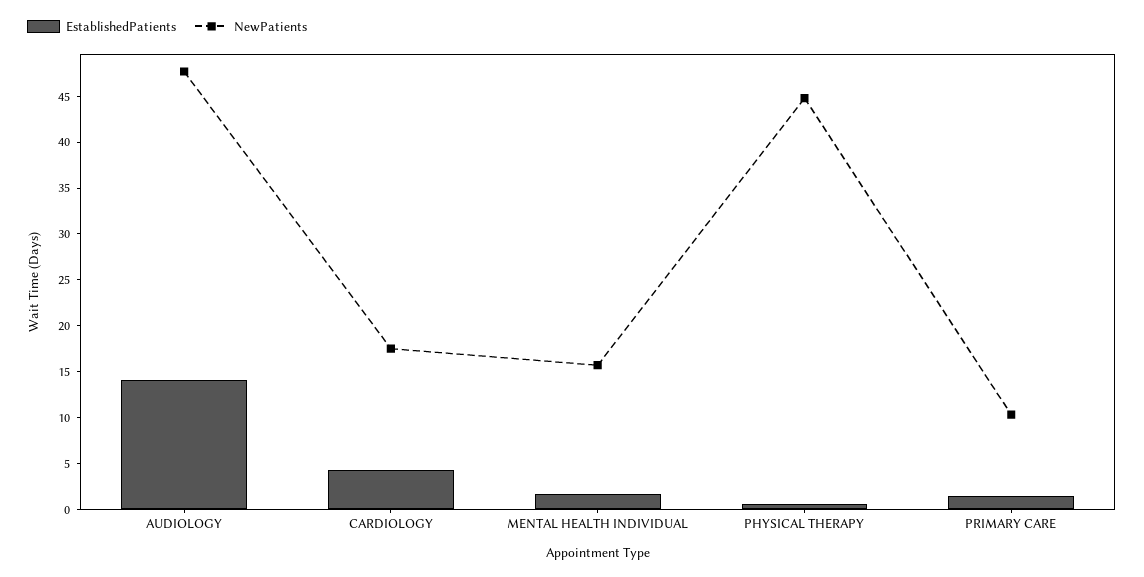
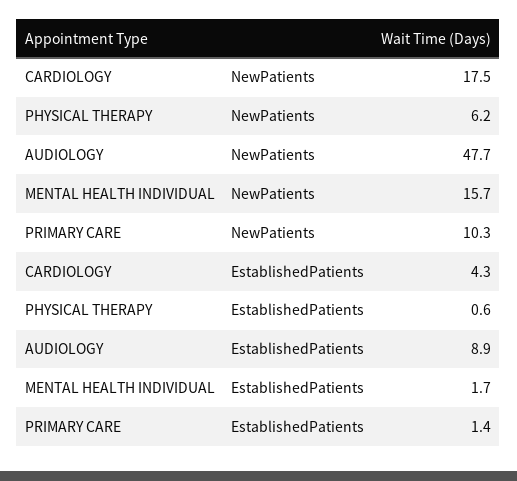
EstablishedPatients, AUDIOLOGY: 14 -> 8.9
NewPatients, PHYSICAL THERAPY: 45 -> 6.2

